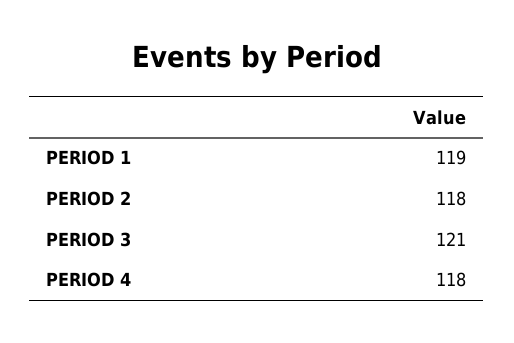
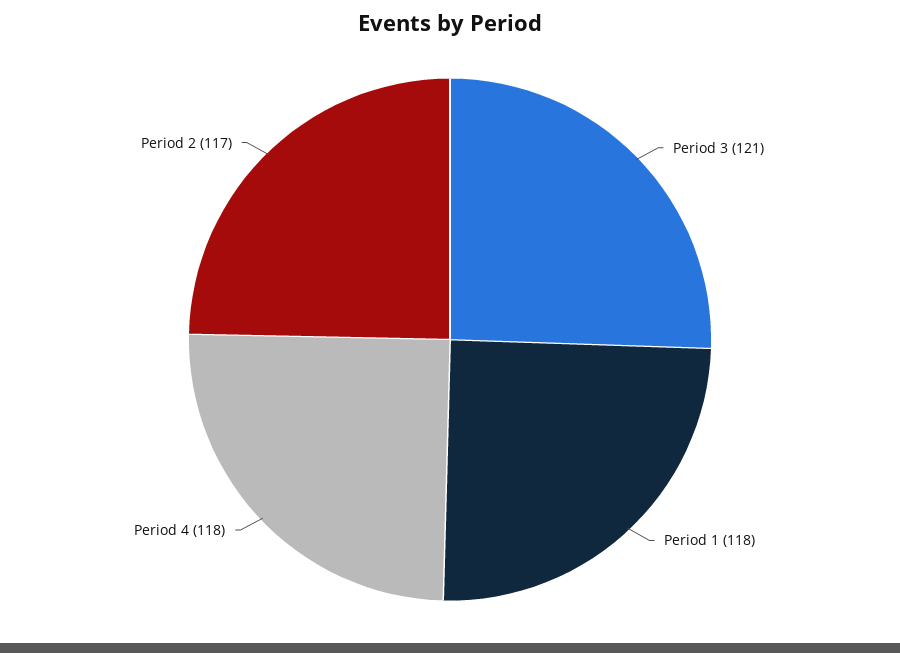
PERIOD 1: 119 -> 118
PERIOD 2: 118 -> 117

